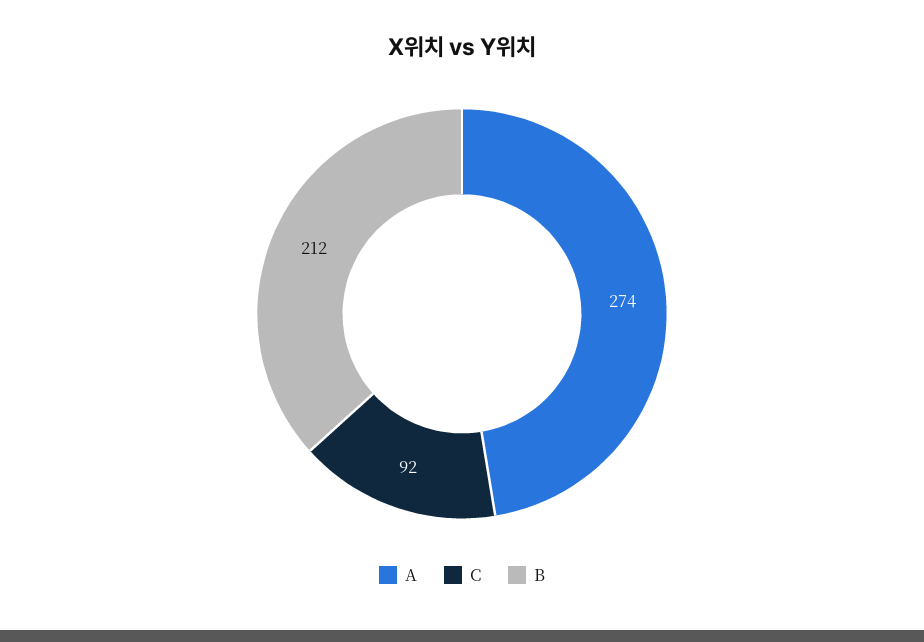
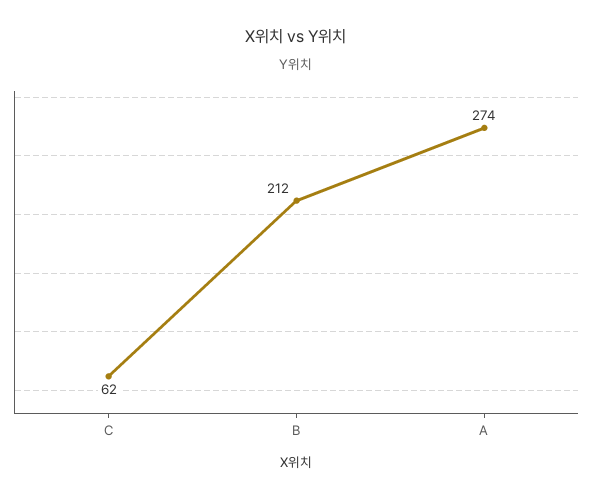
C: 92 -> 62

